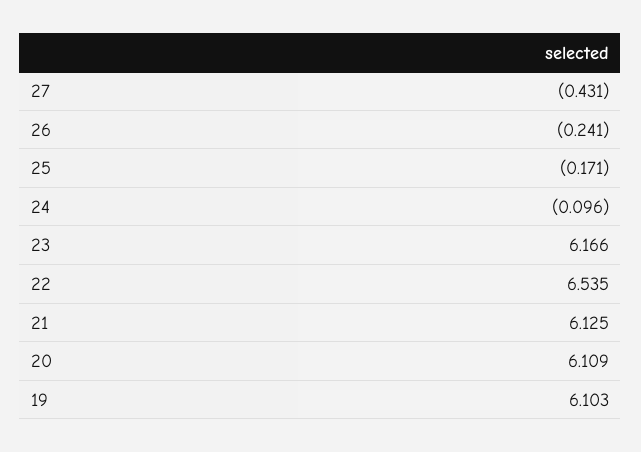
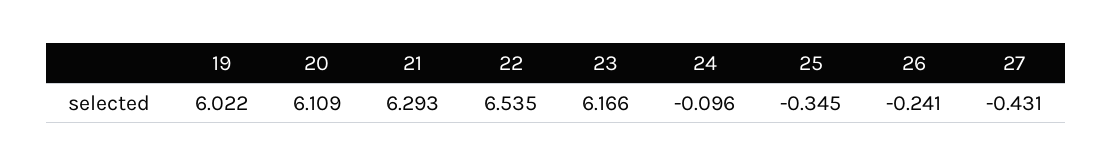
25: -0.171 -> -0.345
21: 6.125 -> 6.293
19: 6.103 -> 6.022

